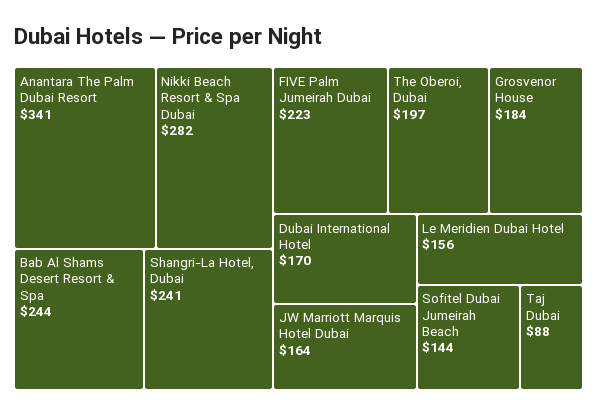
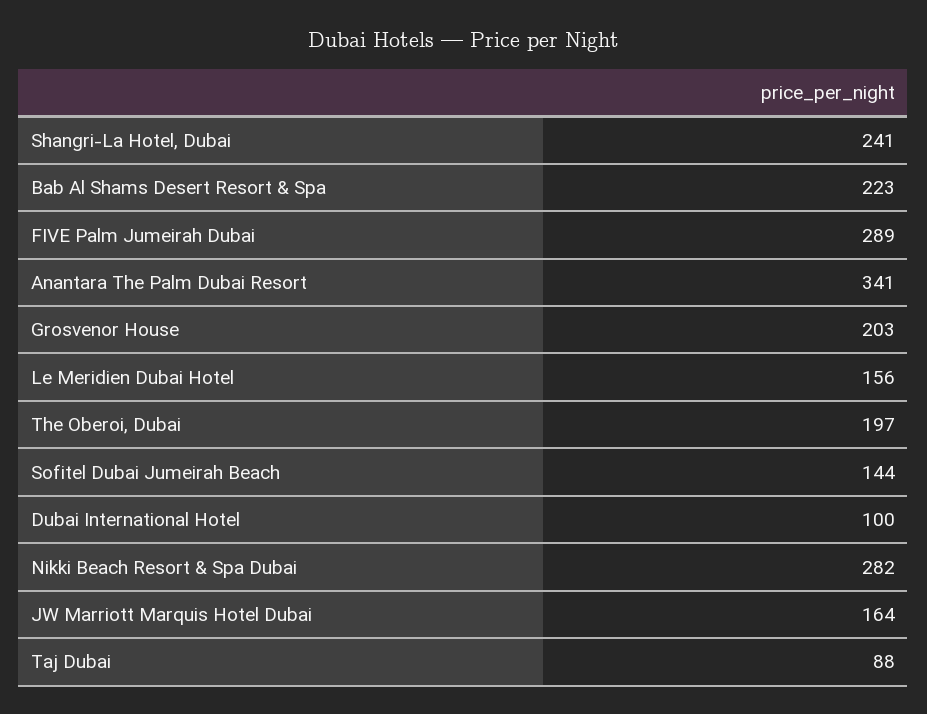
Bab Al Shams Desert Resort & Spa: 244 -> 223
FIVE Palm Jumeirah Dubai: 223 -> 289
Grosvenor House: 184 -> 203
Dubai International Hotel: 170 -> 100

